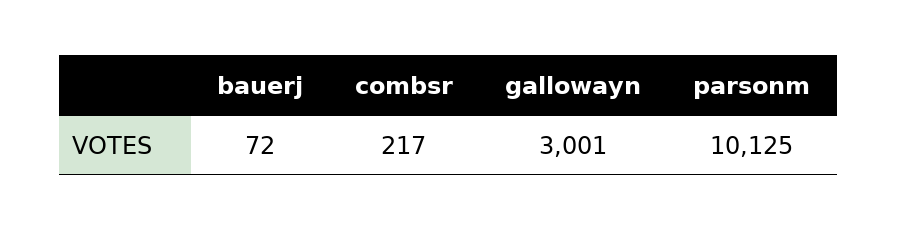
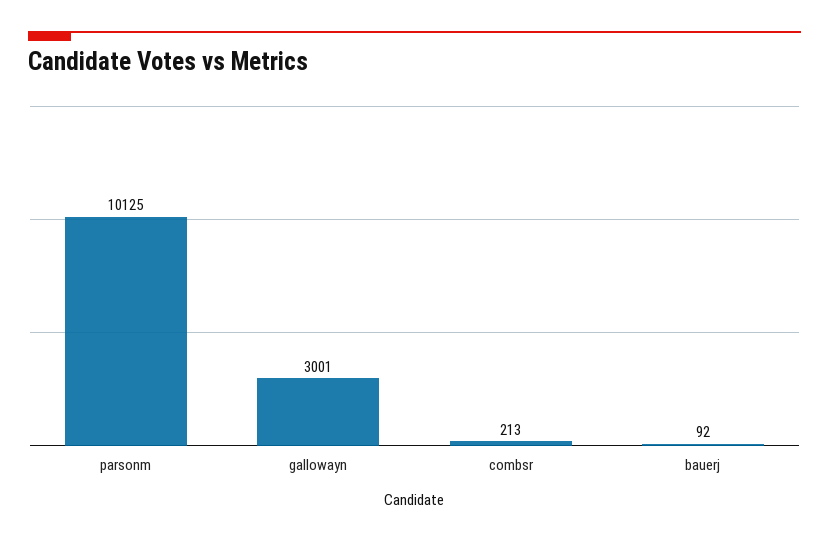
bauerj: 72 -> 92
combsr: 217 -> 213

